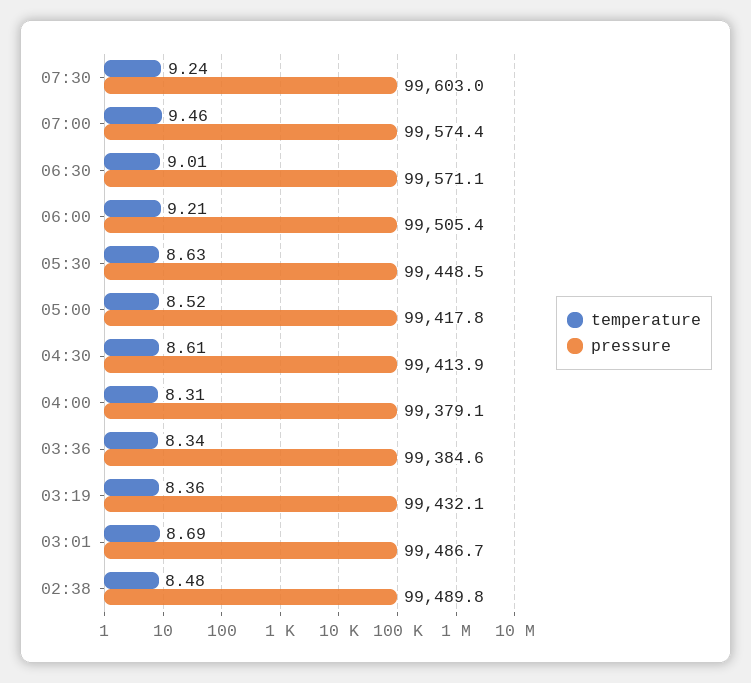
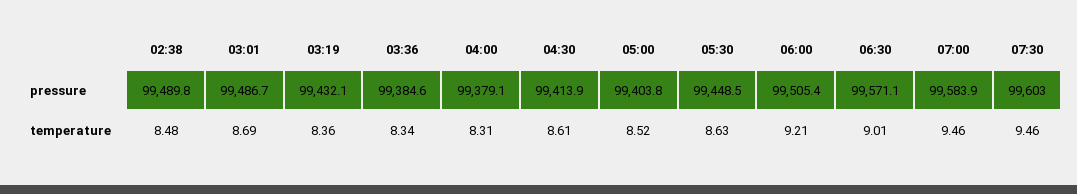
temperature, 07:30: 9.24 -> 9.46
pressure, 07:00: 99574.4 -> 99583.9
pressure, 05:00: 99417.8 -> 99403.8

